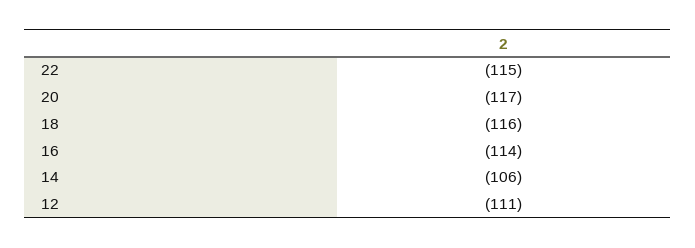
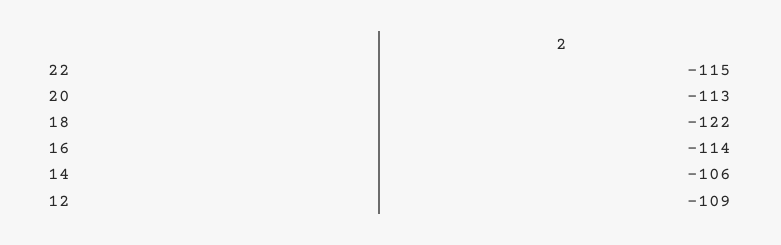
20: -117 -> -113
18: -116 -> -122
12: -111 -> -109

